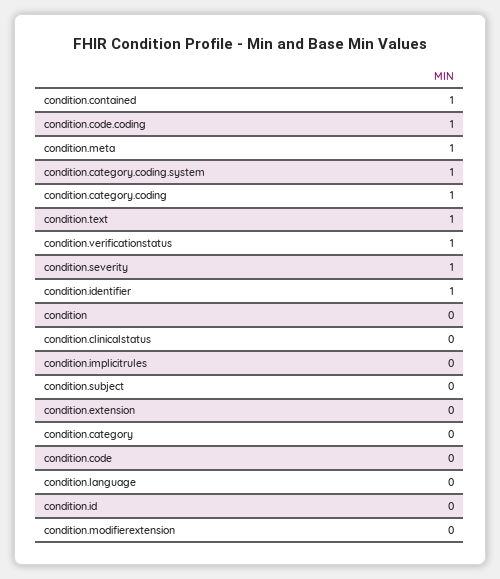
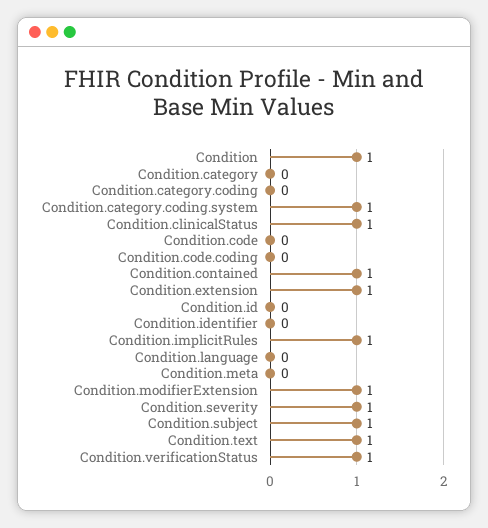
condition.code.coding: 1 -> 0
condition.meta: 1 -> 0
condition.category.coding: 1 -> 0
condition.identifier: 1 -> 0
condition: 0 -> 1
condition.clinicalstatus: 0 -> 1
condition.implicitrules: 0 -> 1
condition.subject: 0 -> 1
condition.extension: 0 -> 1
condition.modifierextension: 0 -> 1

